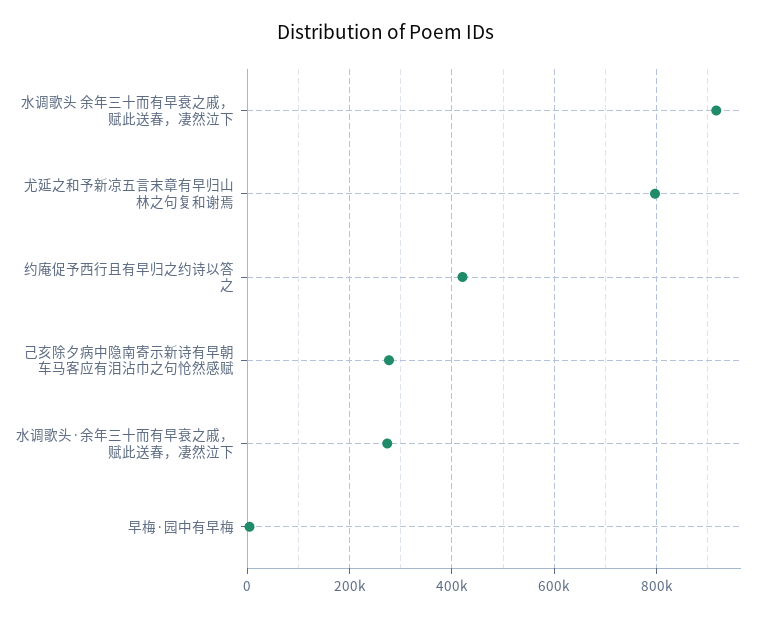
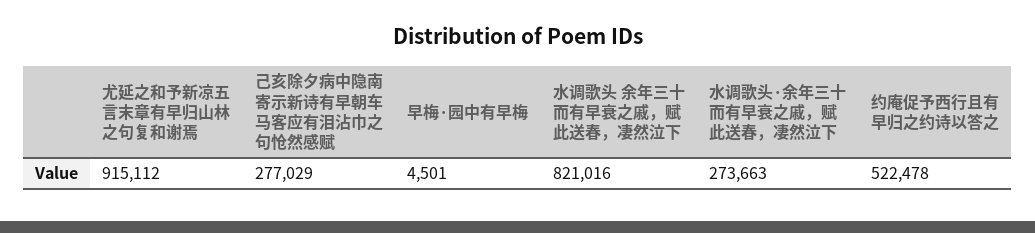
水调歌头 余年三十而有早衰之戚，赋此送春，凄然泣下: 920000 -> 821016
尤延之和予新凉五言末章有早归山林之句复和谢焉: 800000 -> 915112
约庵促予西行且有早归之约诗以答之: 420000 -> 522478

